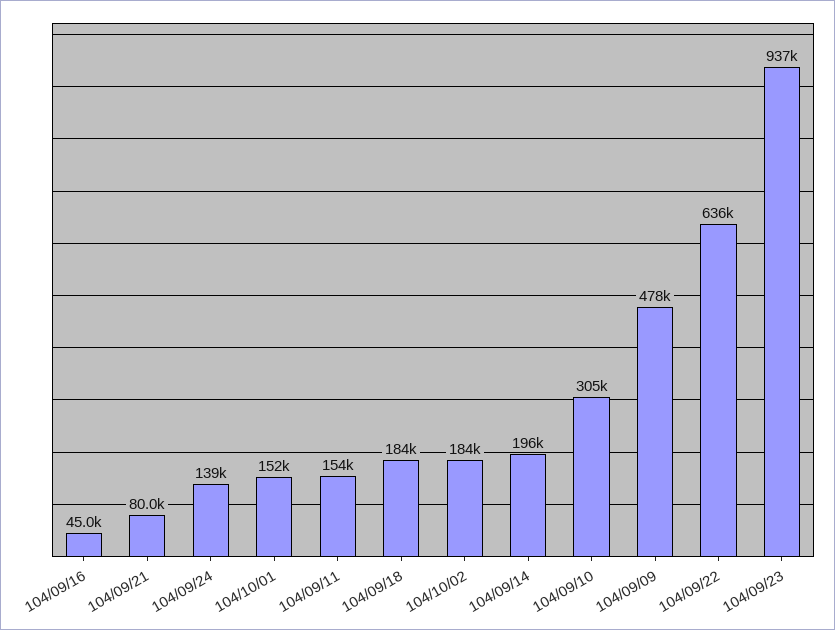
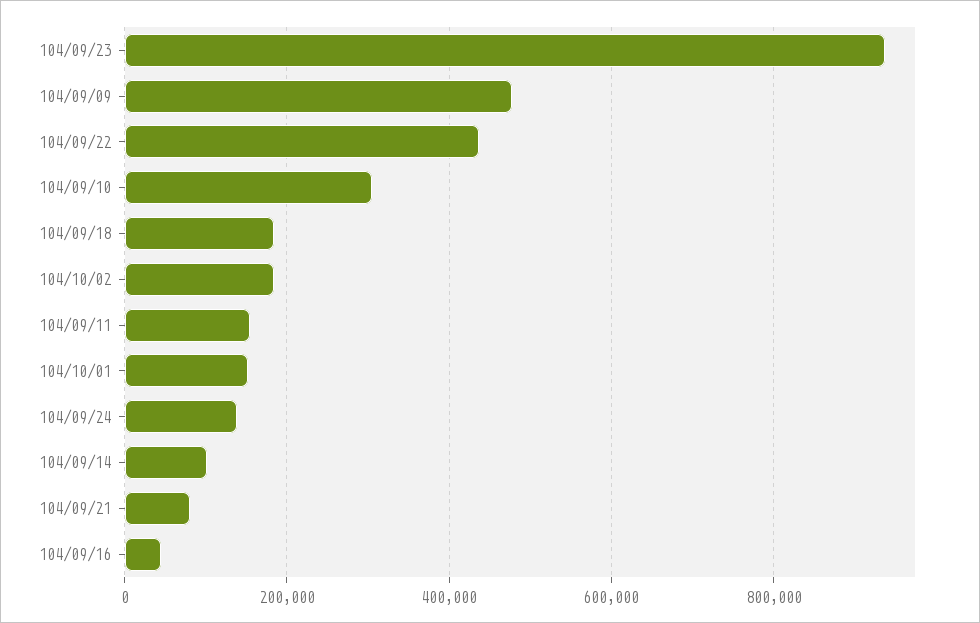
104/09/14: 196000 -> 100000
104/09/22: 636000 -> 440000

